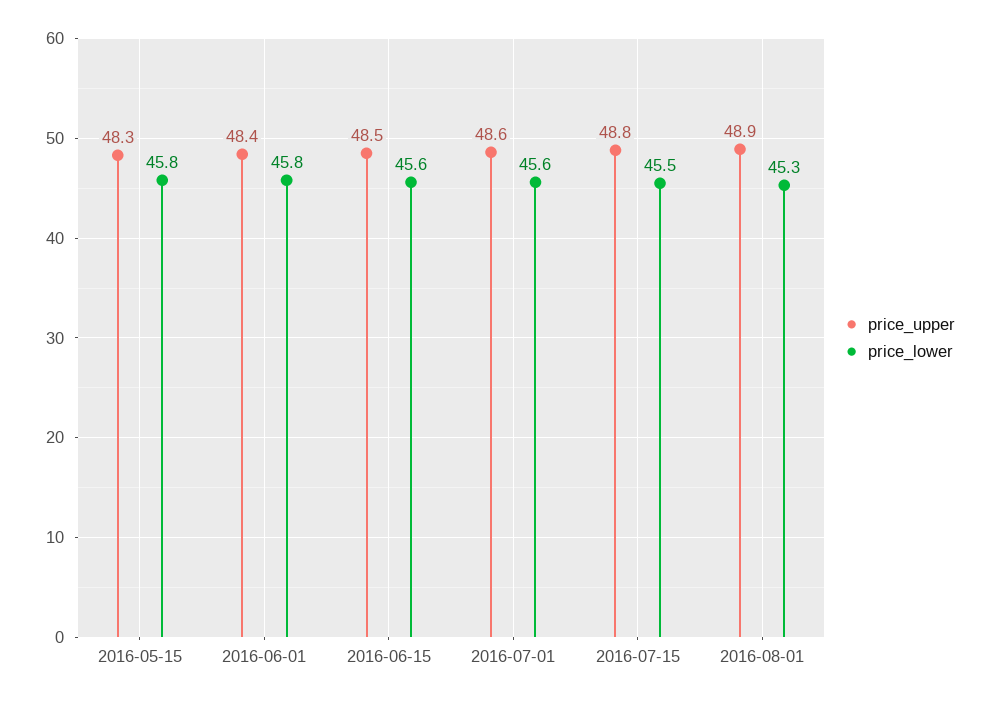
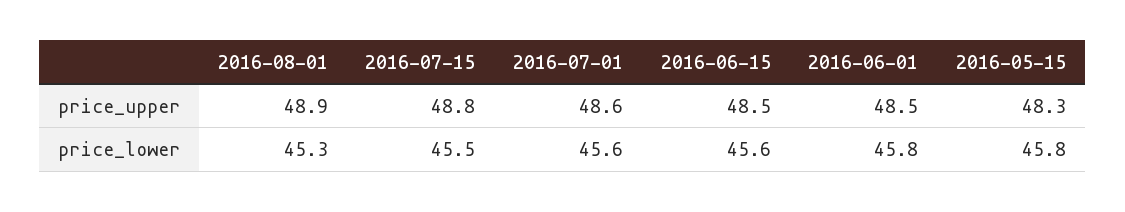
price_upper, 2016-06-01: 48.4 -> 48.5

